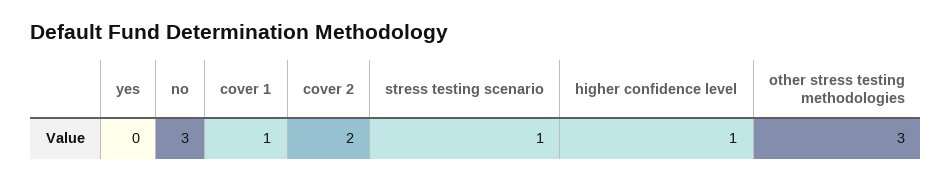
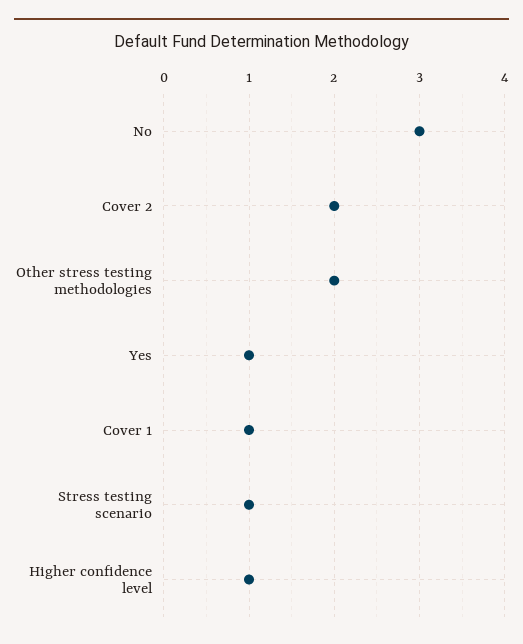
yes: 0 -> 1
other stress testing methodologies: 3 -> 2

